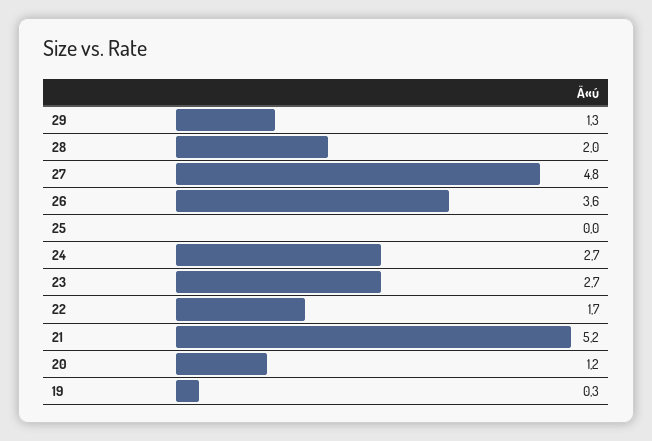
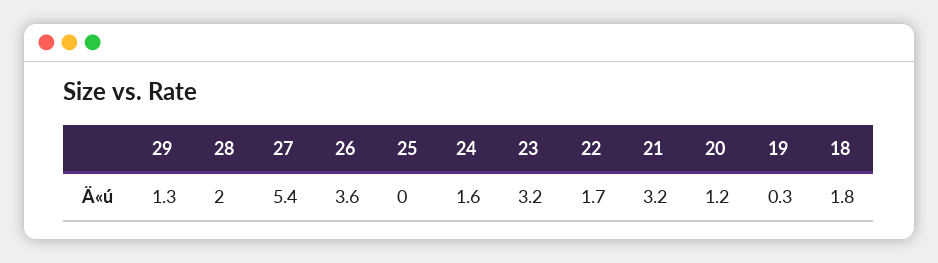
27: 4.8 -> 5.4
24: 2.7 -> 1.6
23: 2.7 -> 3.2
21: 5.2 -> 3.2
18: none -> 1.8

